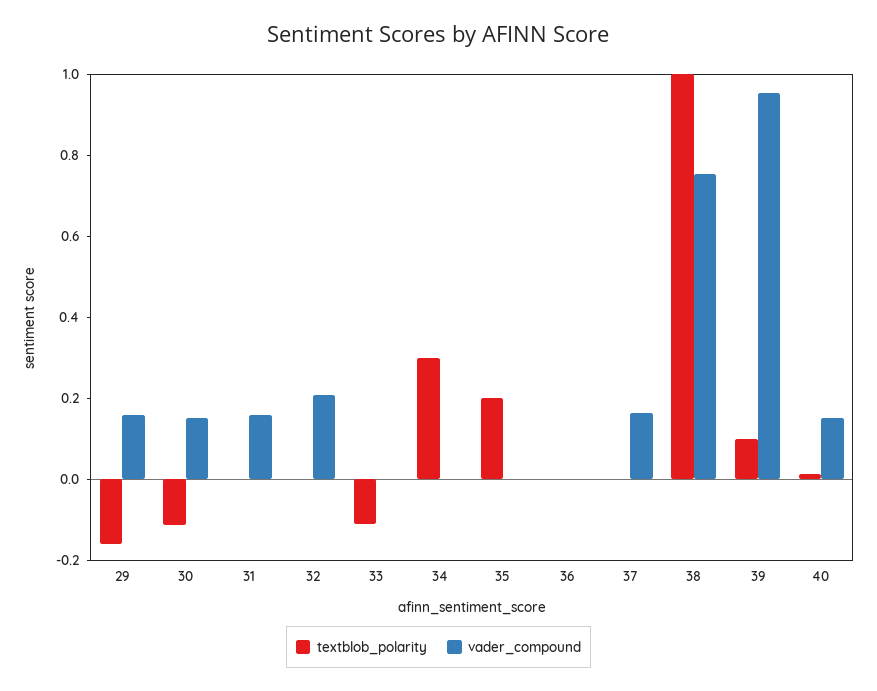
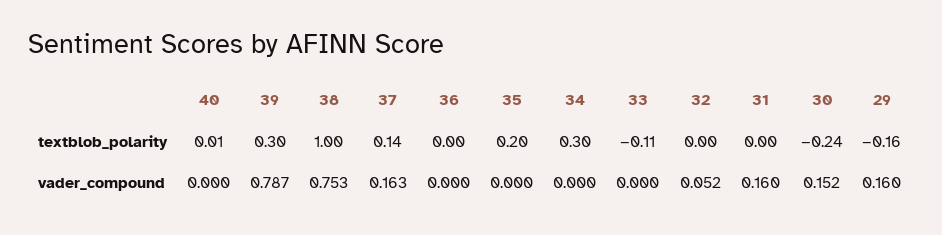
textblob_polarity, 30: -0.1 -> -0.24
vader_compound, 32: 0.2 -> 0.052
textblob_polarity, 37: 0 -> 0.14
textblob_polarity, 39: 0.1 -> 0.3
vader_compound, 39: 0.95 -> 0.787
vader_compound, 40: 0.15 -> 0

